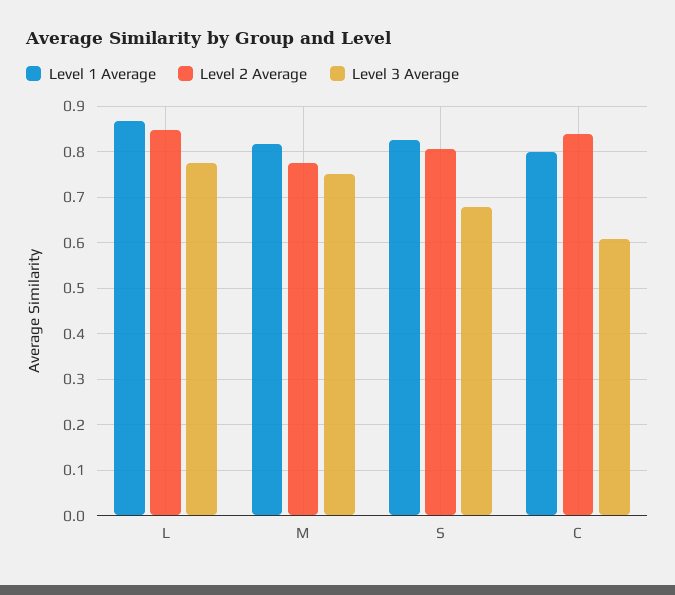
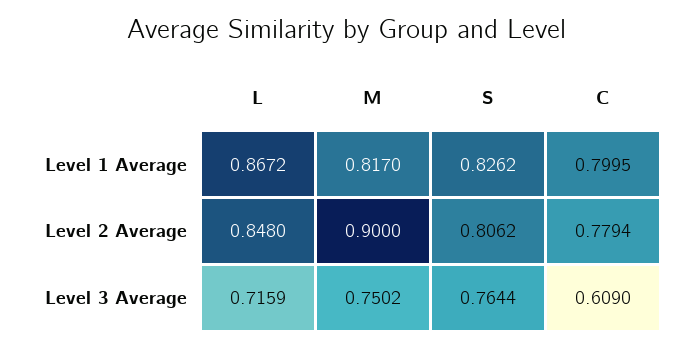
Level 3 Average, L: 0.78 -> 0.7159
Level 2 Average, M: 0.78 -> 0.9
Level 3 Average, S: 0.68 -> 0.7644
Level 2 Average, C: 0.84 -> 0.7794

